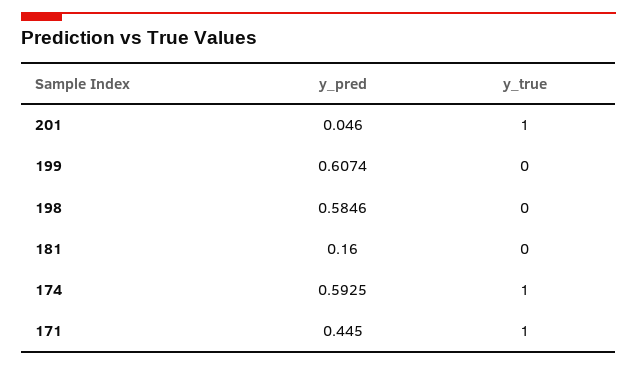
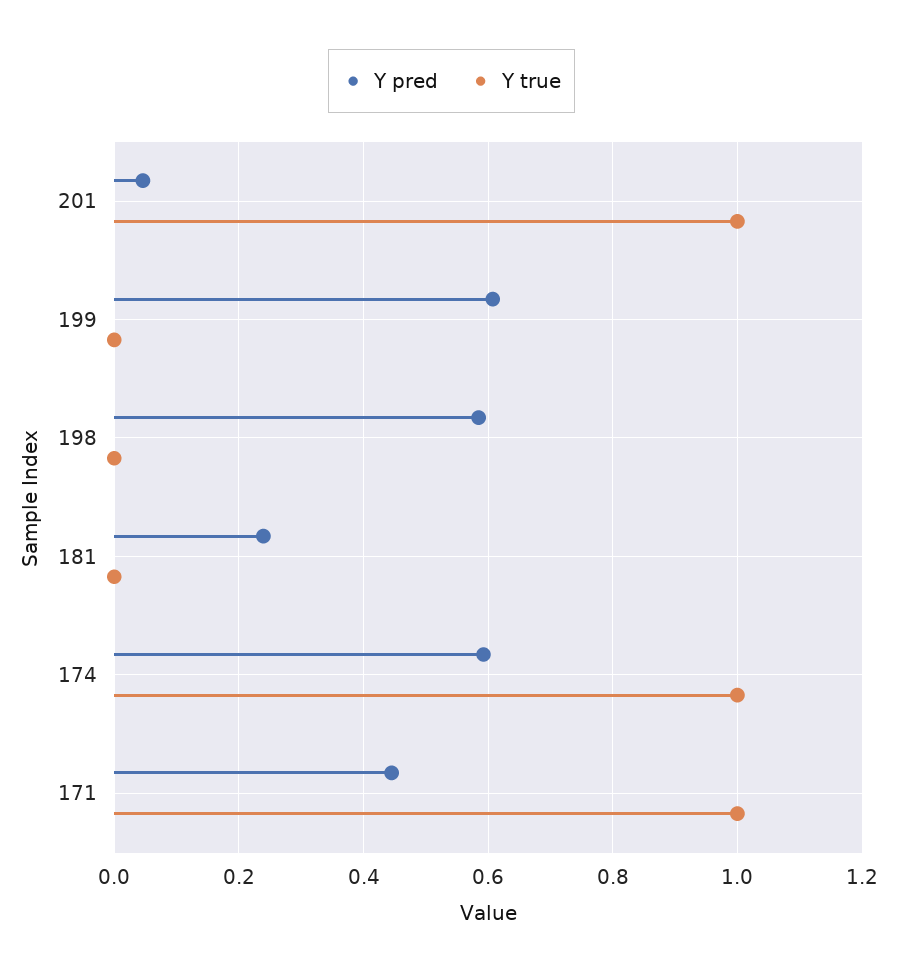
y_pred, 181: 0.16 -> 0.24

